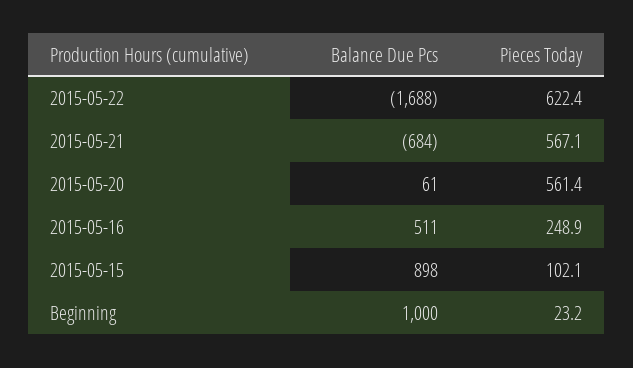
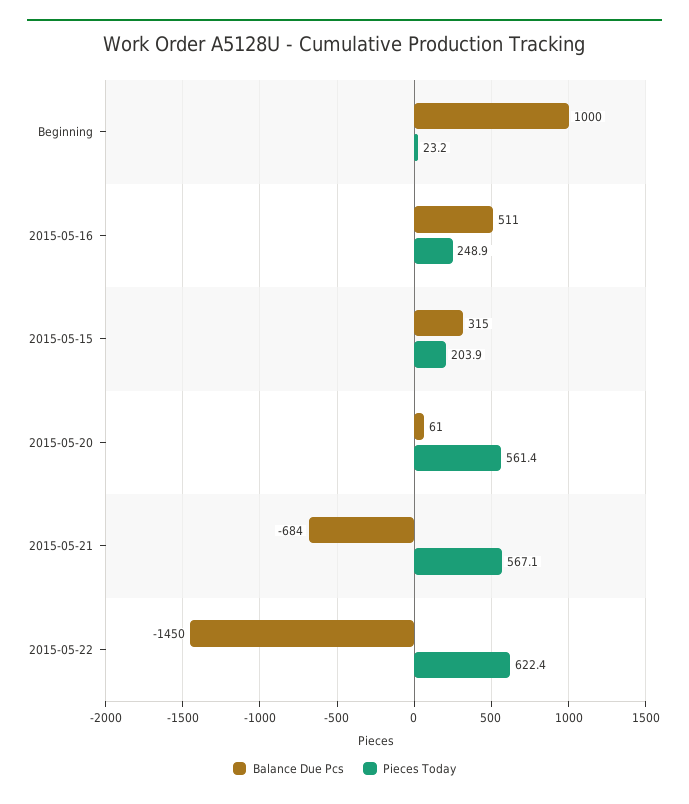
Balance Due Pcs, 2015-05-22: -1688 -> -1450
Balance Due Pcs, 2015-05-15: 898 -> 315
Pieces Today, 2015-05-15: 102.1 -> 203.9

